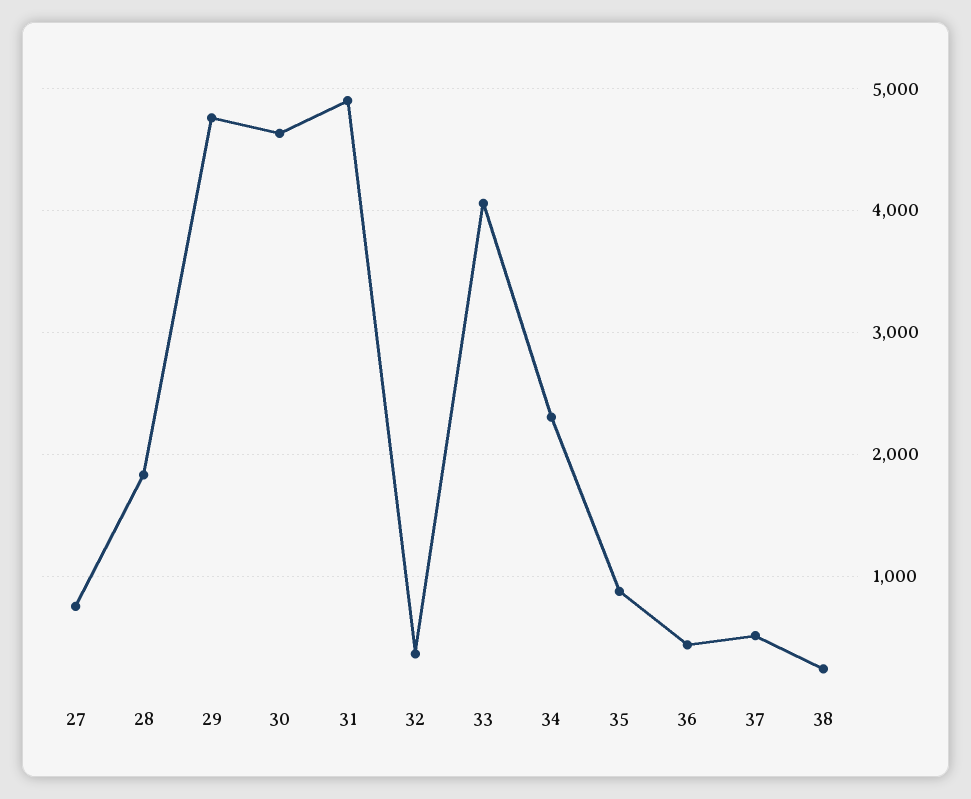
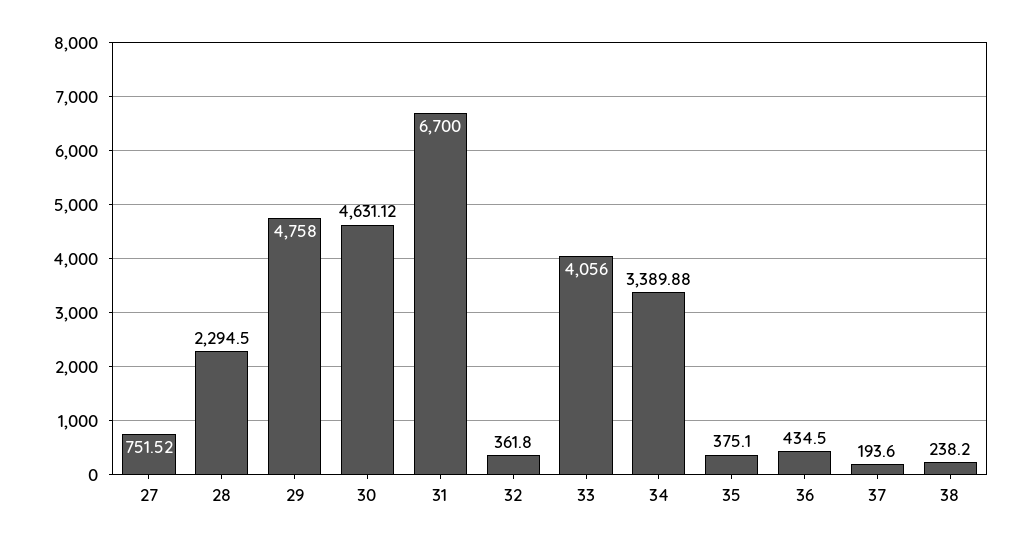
28: 1800 -> 2294.5
31: 4900 -> 6700
34: 2300 -> 3389.88
35: 900 -> 375.1
37: 500 -> 193.6

